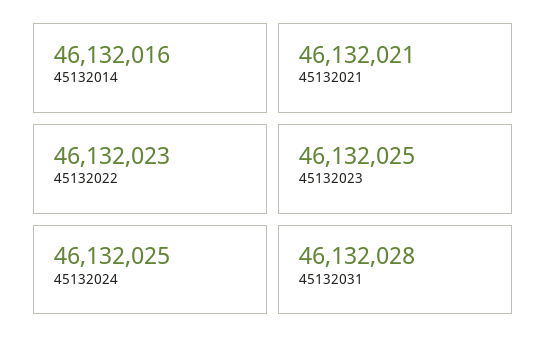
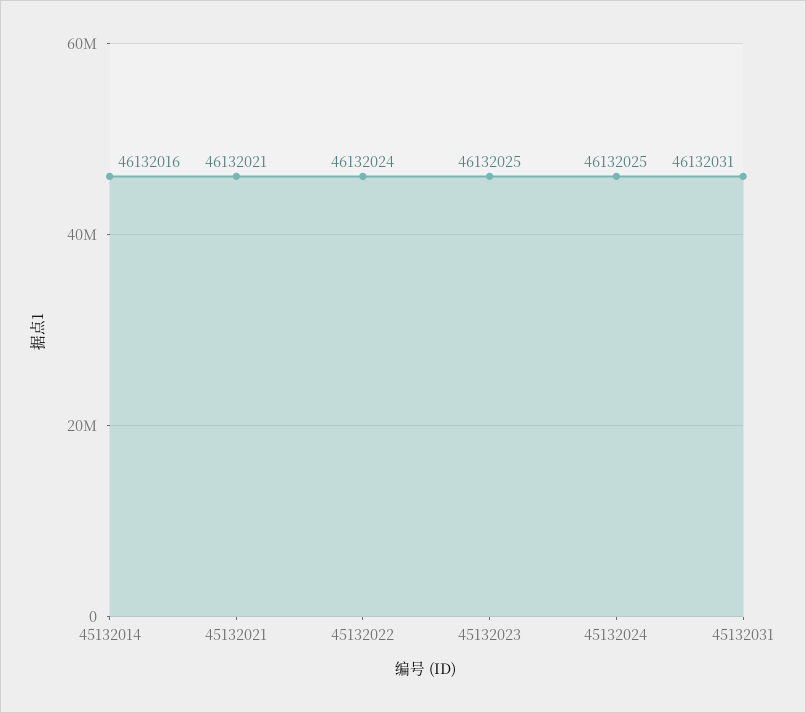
45132022: 46132023 -> 46132024
45132031: 46132028 -> 46132031

